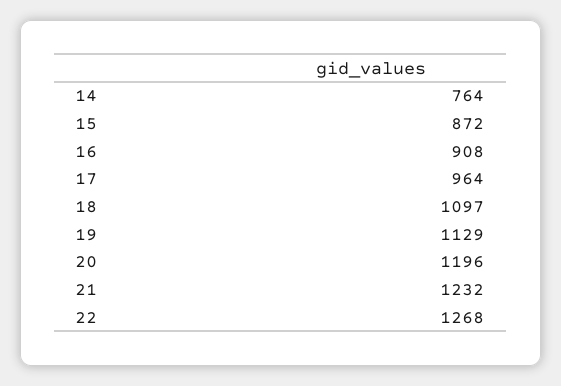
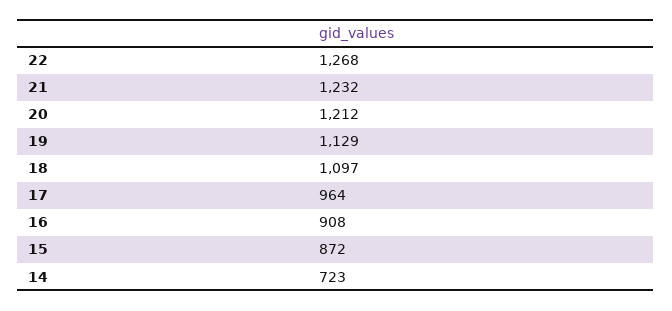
14: 764 -> 723
20: 1196 -> 1212

